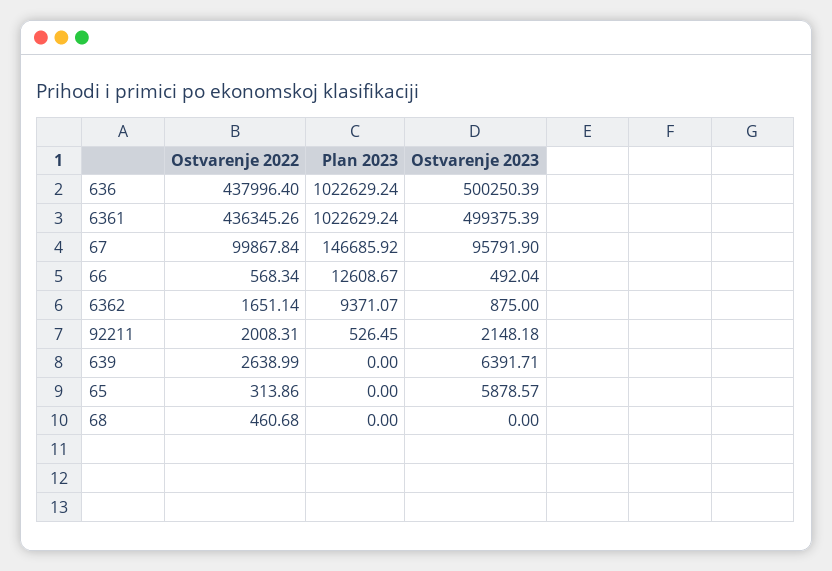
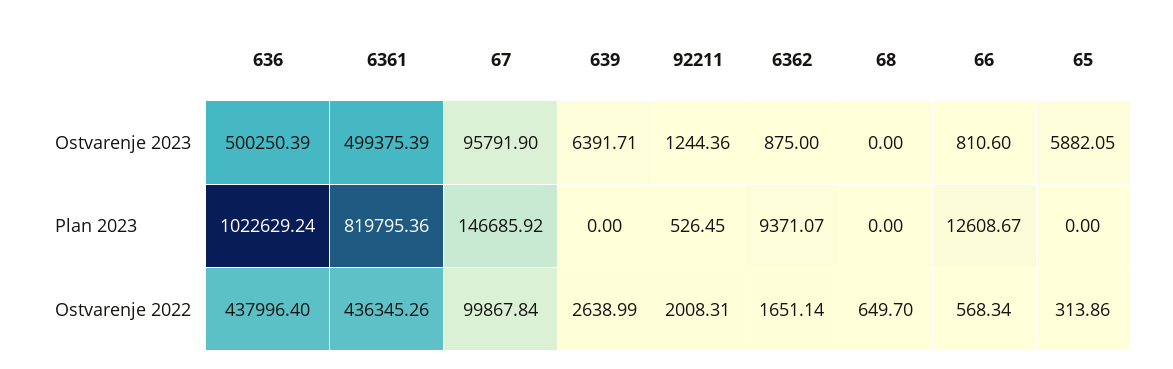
Plan 2023, 6361: 1022629.24 -> 819795.36
Ostvarenje 2023, 66: 492.04 -> 810.6
Ostvarenje 2023, 92211: 2148.18 -> 1244.36
Ostvarenje 2023, 65: 5878.57 -> 5882.05
Ostvarenje 2022, 68: 460.68 -> 649.7

